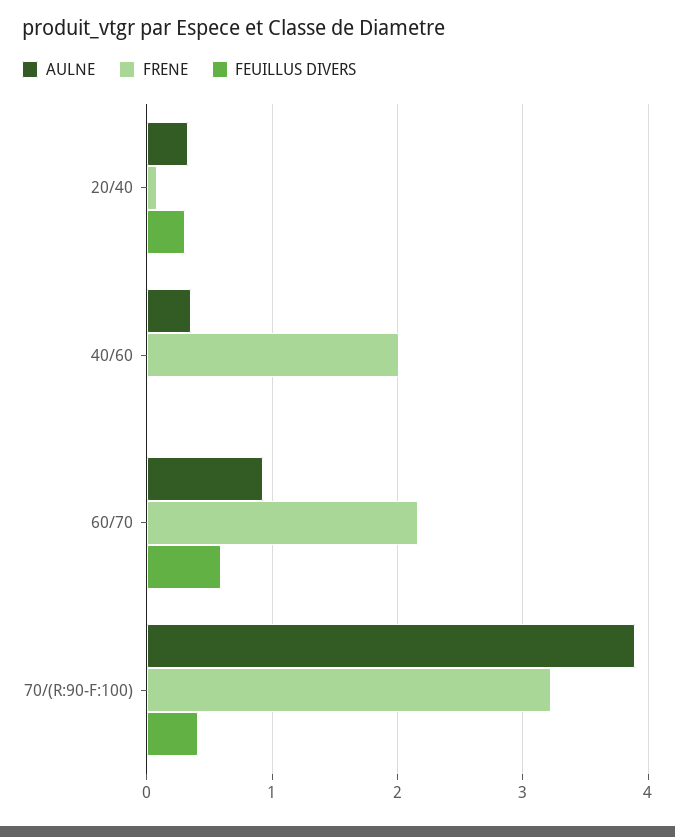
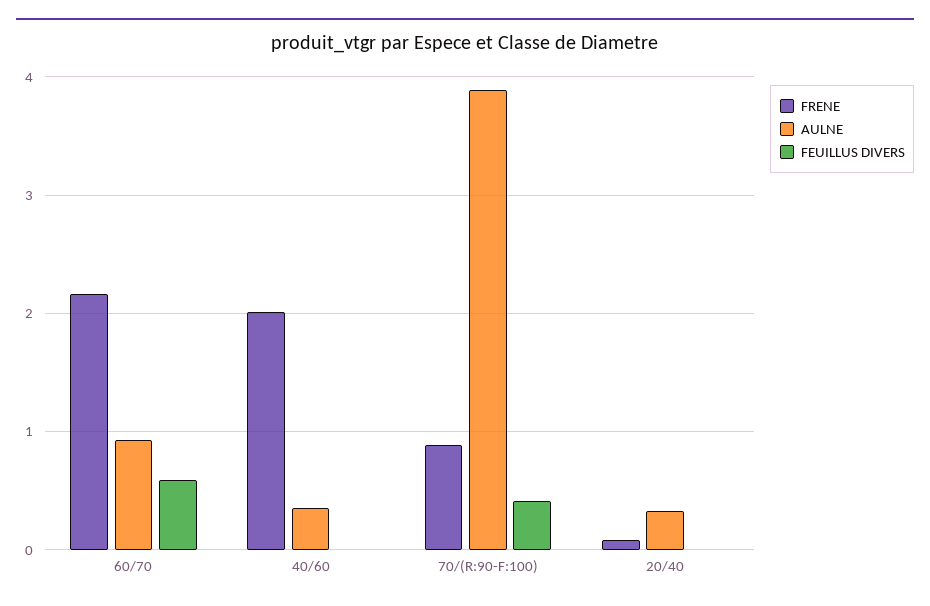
FEUILLUS DIVERS, 20/40: 0.3 -> 0
FRENE, 70/(R:90-F:100): 3.2 -> 0.9

